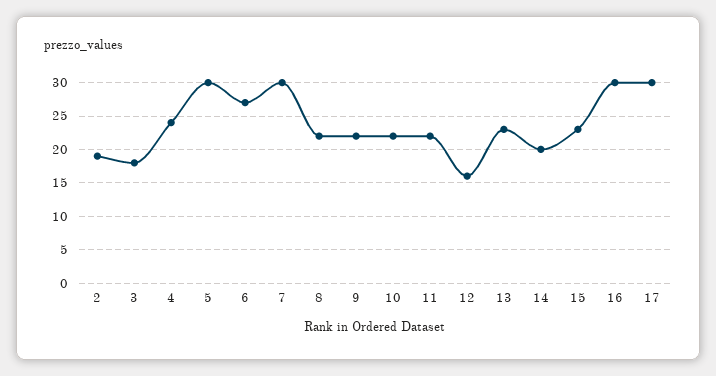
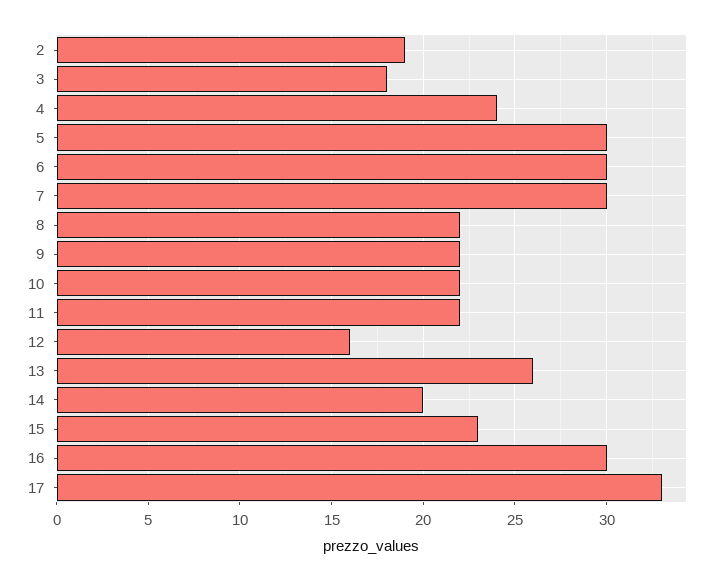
6: 27 -> 30
13: 23 -> 26
17: 30 -> 33

